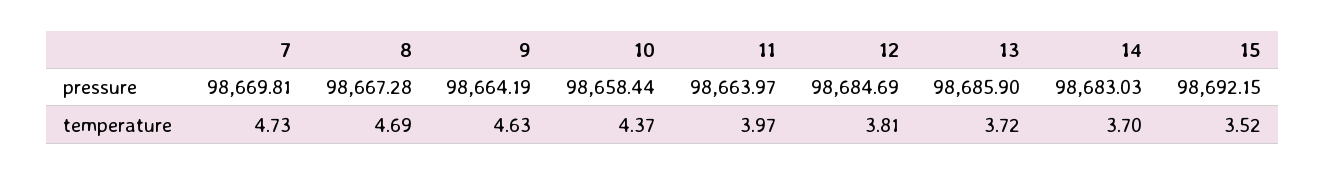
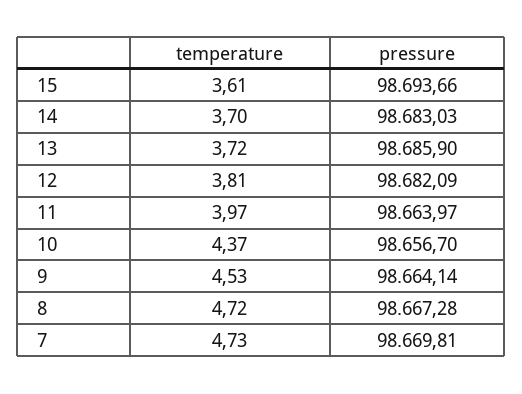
9, pressure: 98664.19 -> 98664.14
10, pressure: 98658.44 -> 98656.7
12, pressure: 98684.69 -> 98682.09
15, pressure: 98692.15 -> 98693.66
8, temperature: 4.69 -> 4.72
9, temperature: 4.63 -> 4.53
15, temperature: 3.52 -> 3.61

